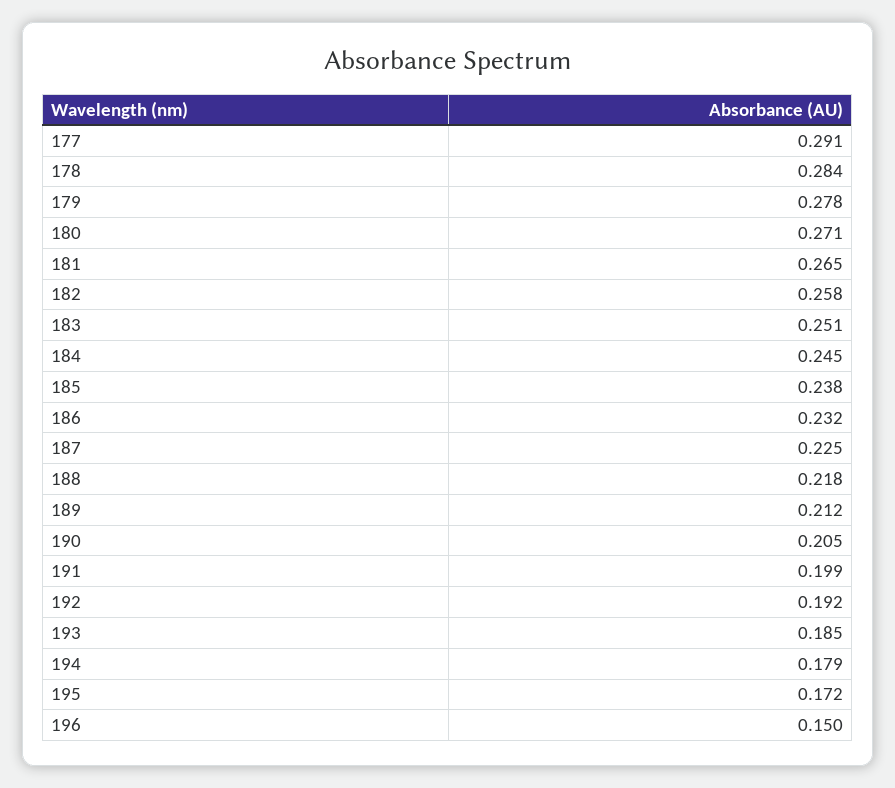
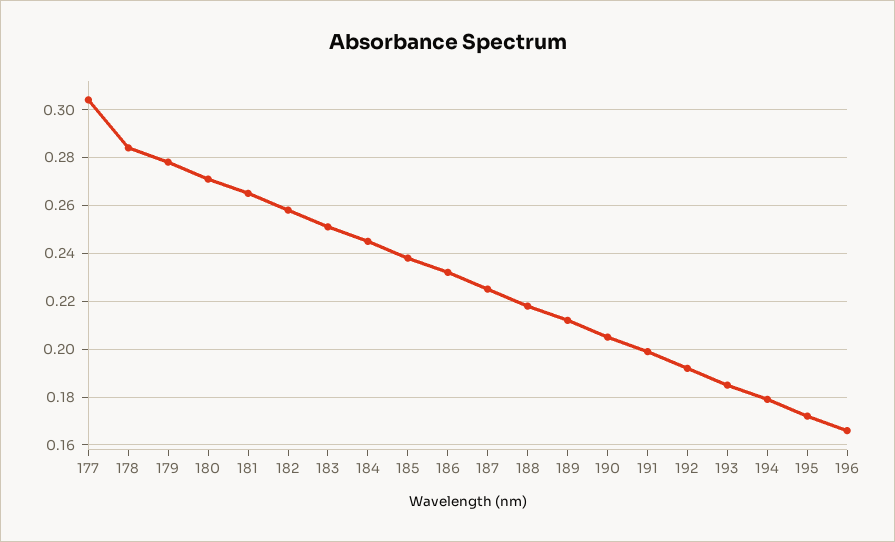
177: 0.291 -> 0.305
196: 0.15 -> 0.165

